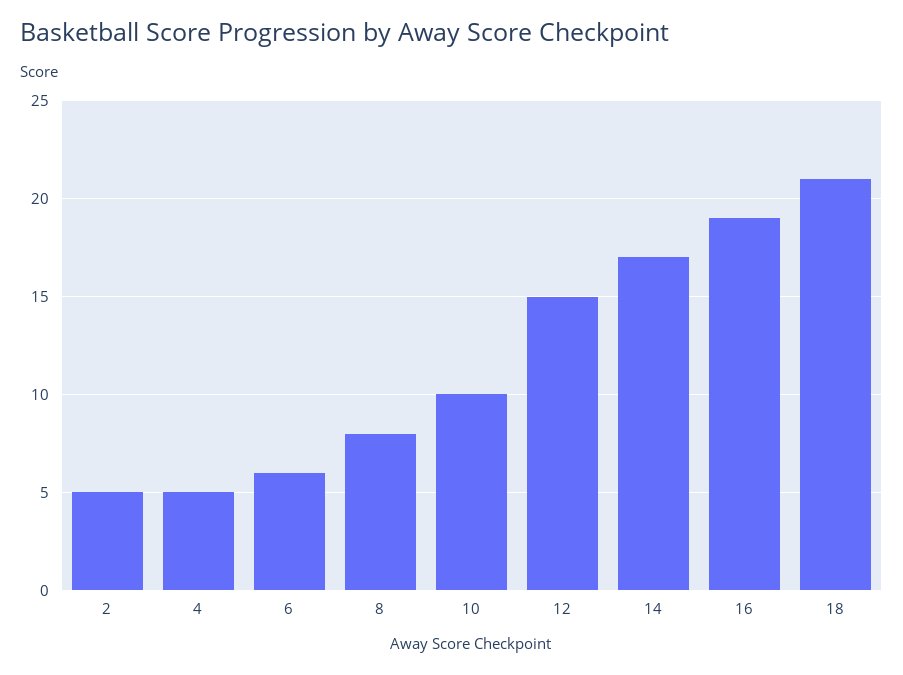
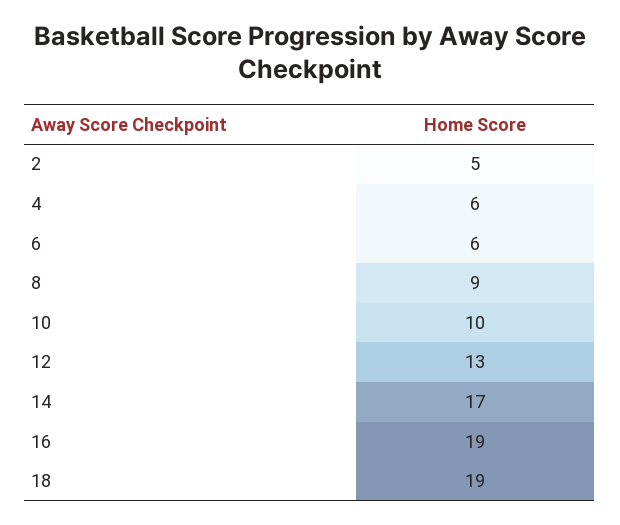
4: 5 -> 6
8: 8 -> 9
12: 15 -> 13
18: 21 -> 19

